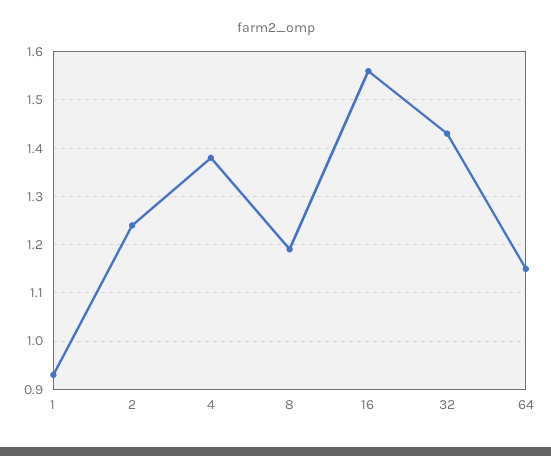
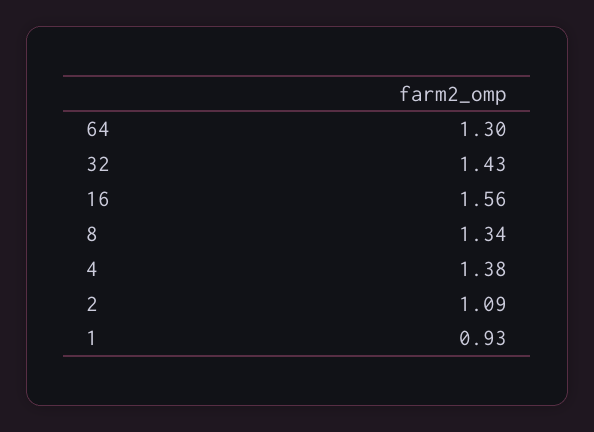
2: 1.25 -> 1.09
8: 1.2 -> 1.34
64: 1.15 -> 1.3

